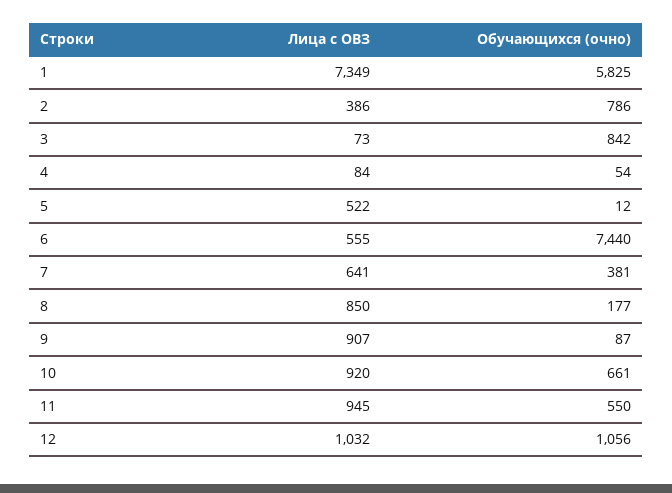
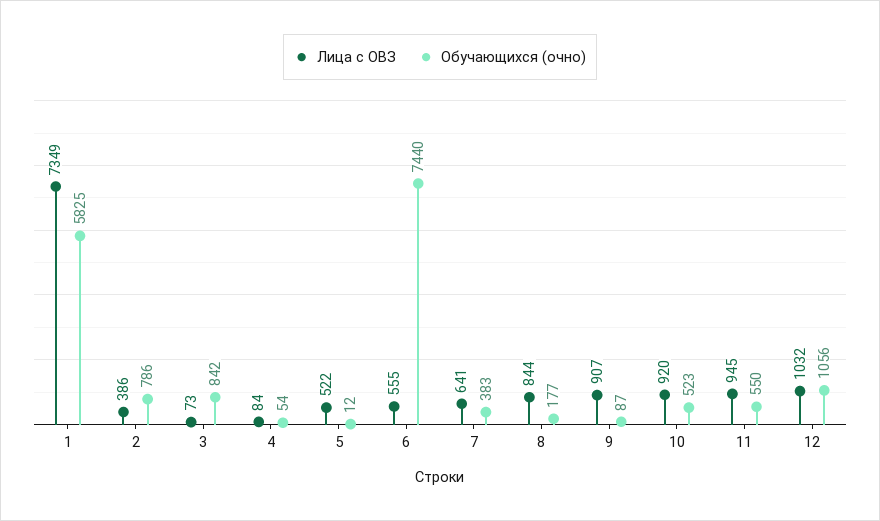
Обучающихся (очно), 7: 381 -> 383
Лица с ОВЗ, 8: 850 -> 844
Обучающихся (очно), 10: 661 -> 523

